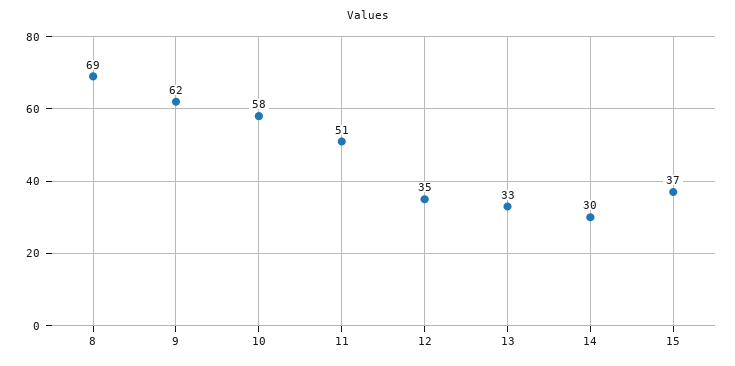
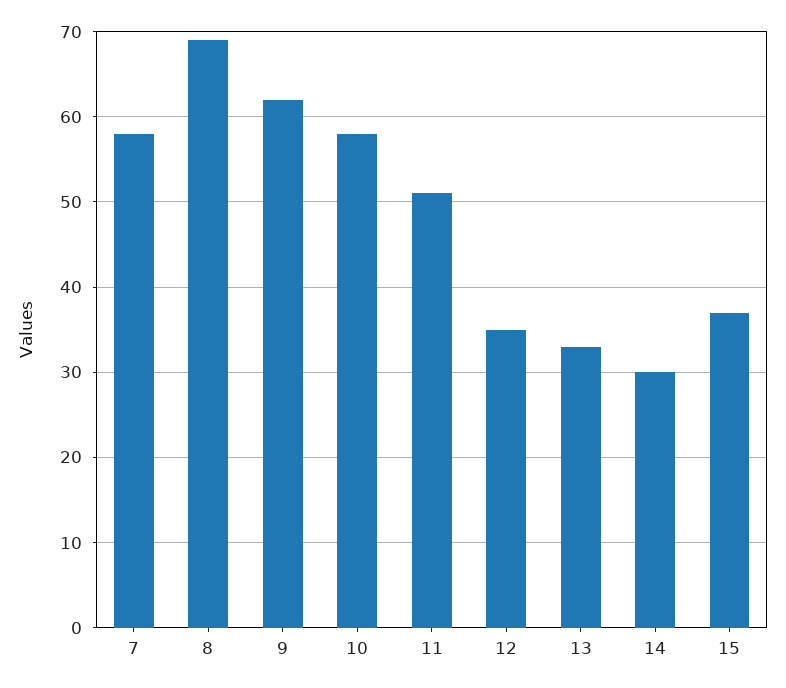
7: none -> 58

